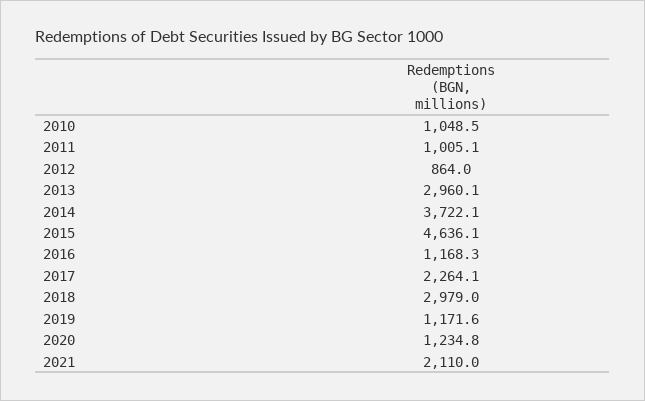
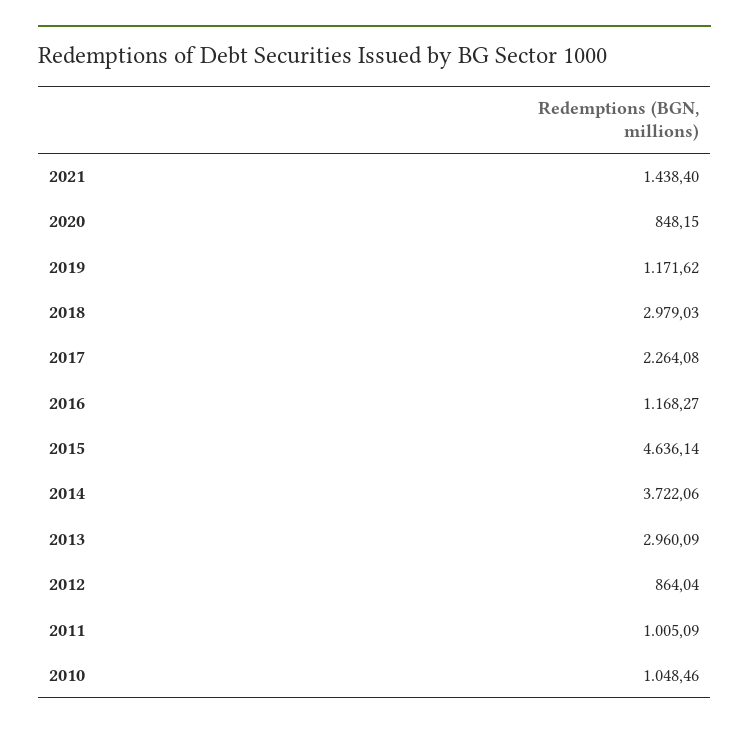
2020: 1234.8 -> 848.15
2021: 2110 -> 1438.4

